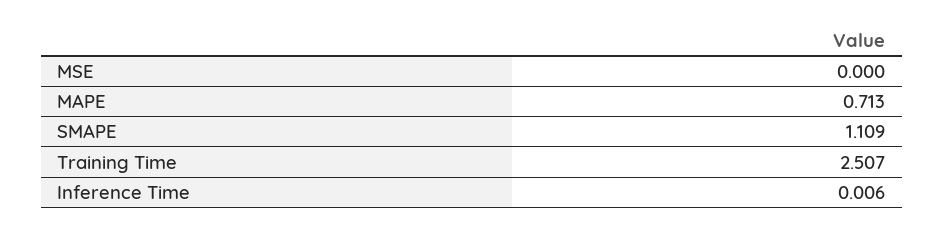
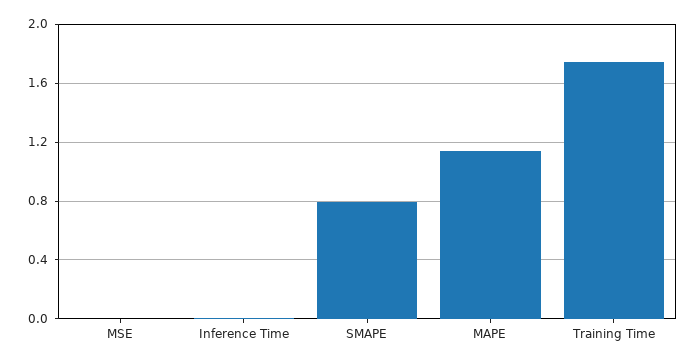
MAPE: 0.713 -> 1.15
SMAPE: 1.109 -> 0.8
Training Time: 2.507 -> 1.75

